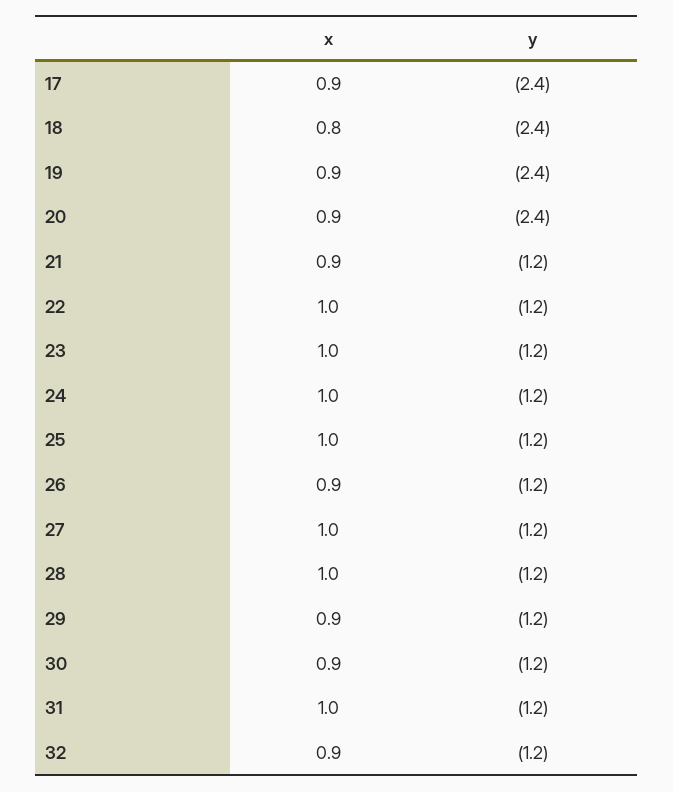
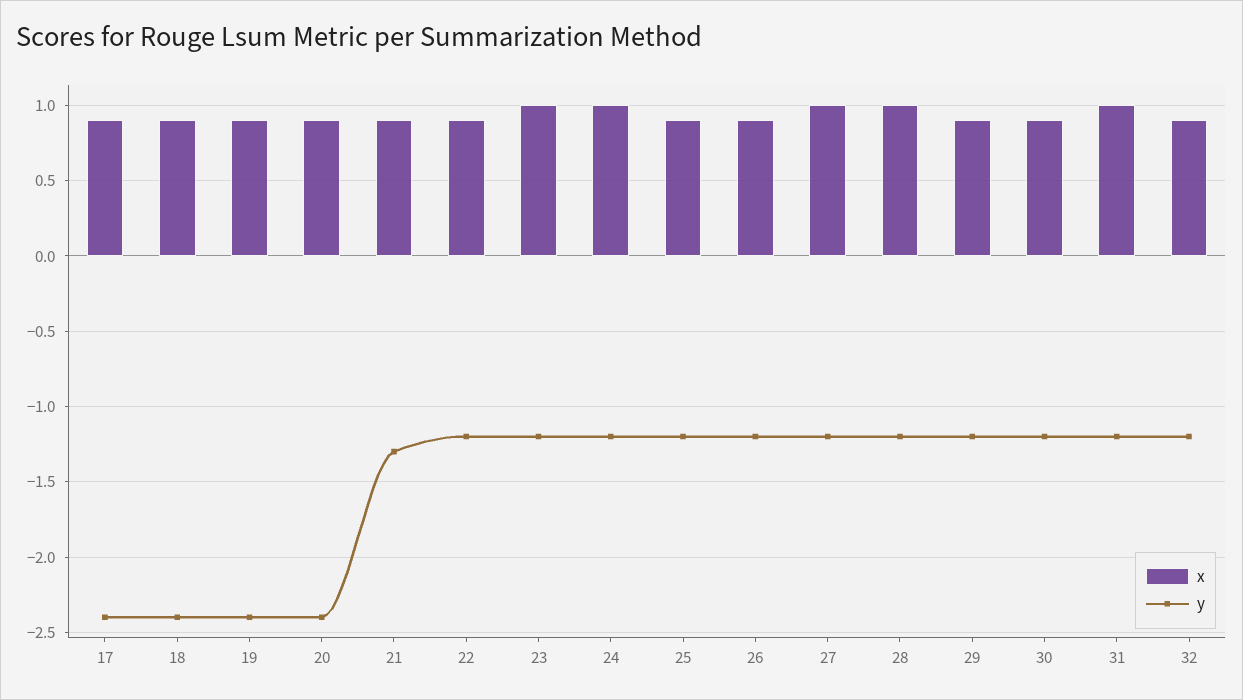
x, 18: 0.8 -> 0.9
y, 21: -1.2 -> -1.3
x, 22: 1 -> 0.9
x, 25: 1 -> 0.9

